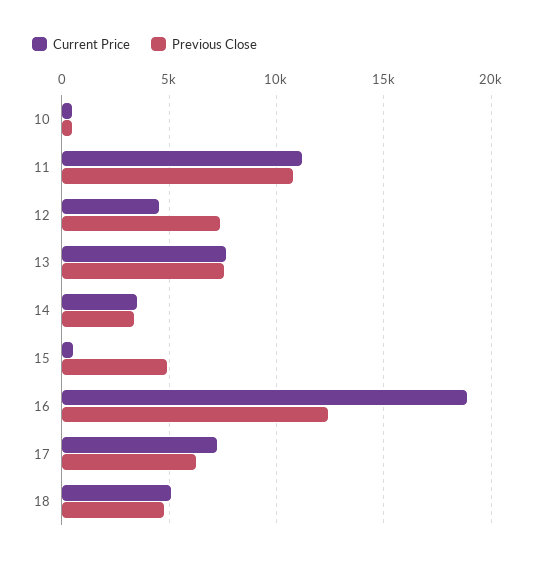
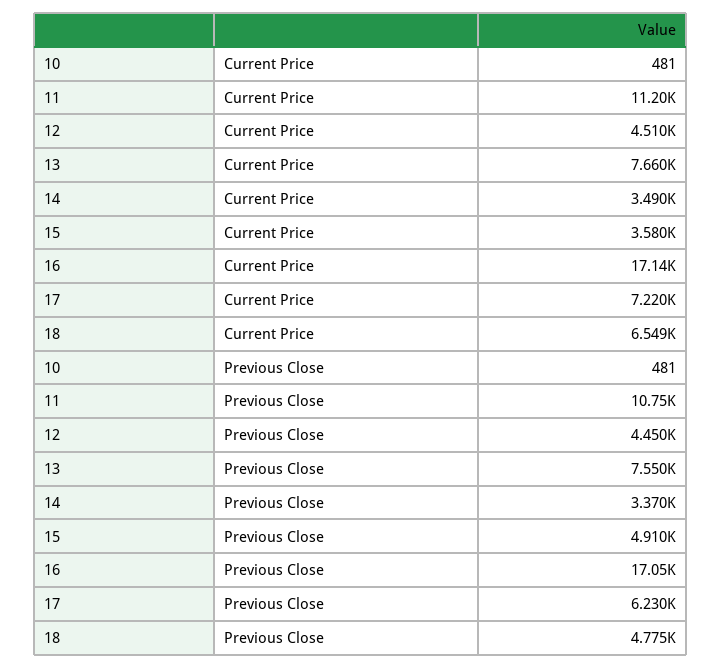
Previous Close, 12: 7500 -> 4450
Current Price, 15: 500 -> 3580
Current Price, 16: 19000 -> 17140
Previous Close, 16: 12500 -> 17050
Current Price, 18: 5000 -> 6549

